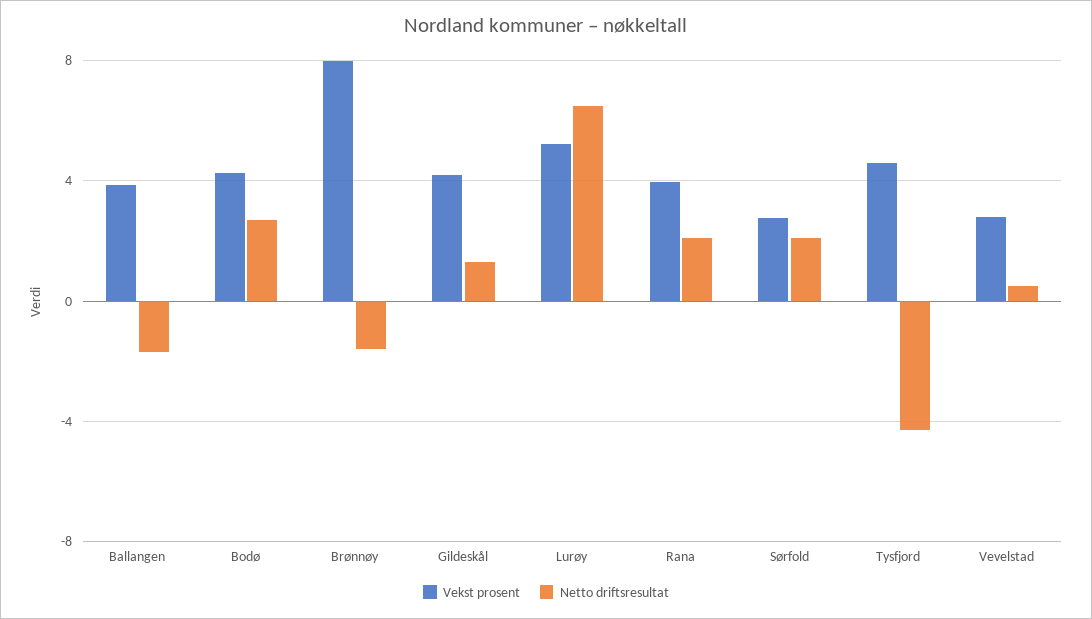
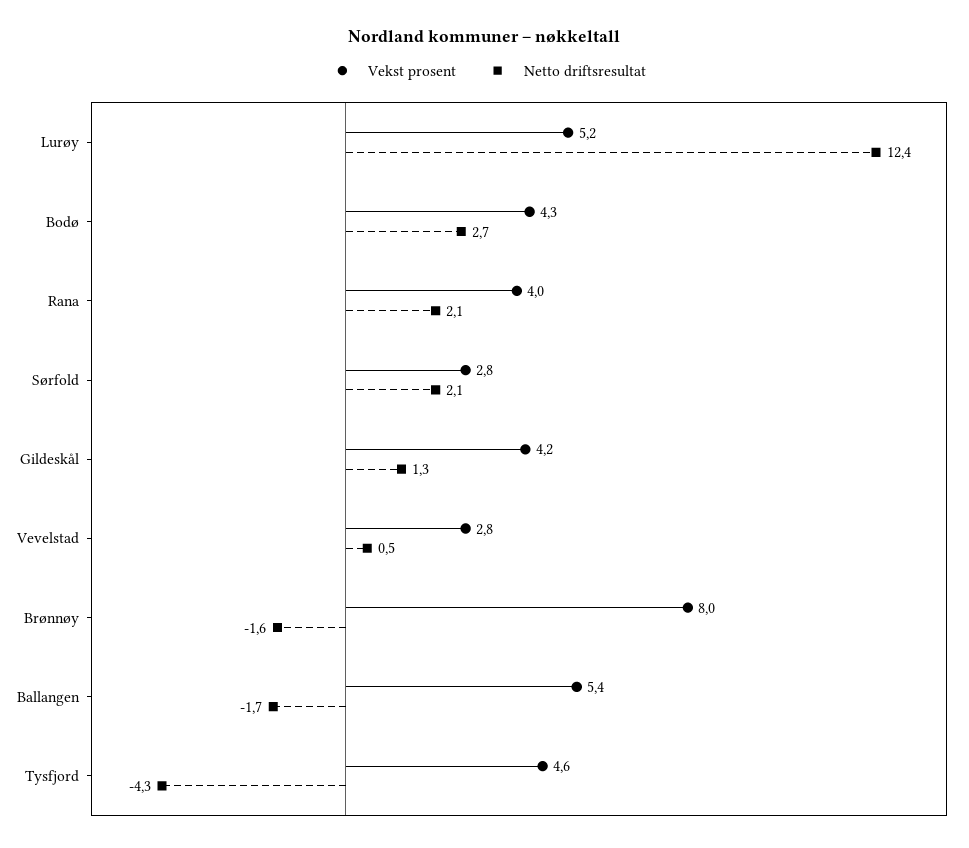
Vekst prosent, Ballangen: 4 -> 5.4
Netto driftsresultat, Lurøy: 6.5 -> 12.4

